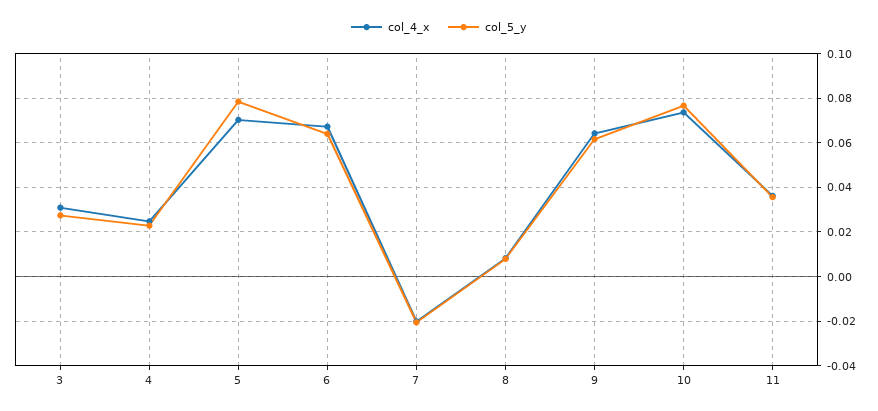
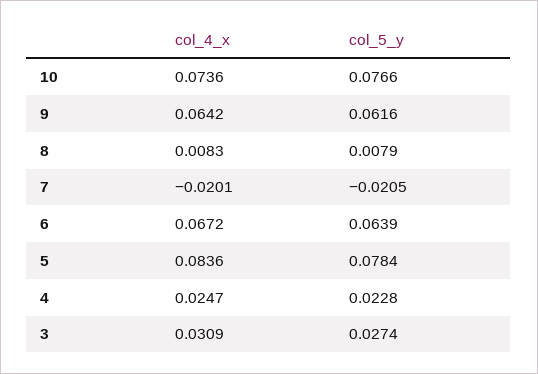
col_4_x, 5: 0.07 -> 0.0836
col_4_x, 11: 0.035 -> none
col_5_y, 11: 0.035 -> none

